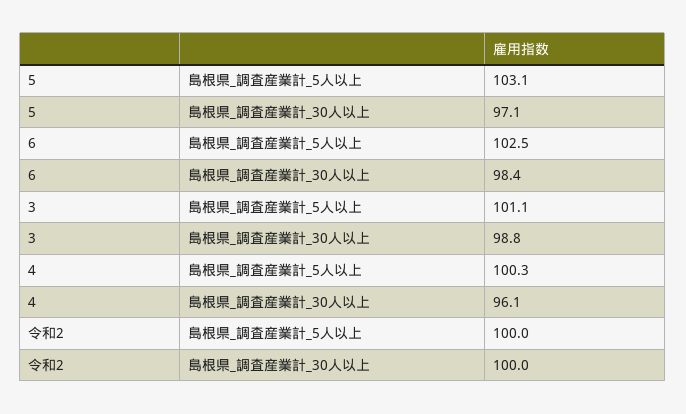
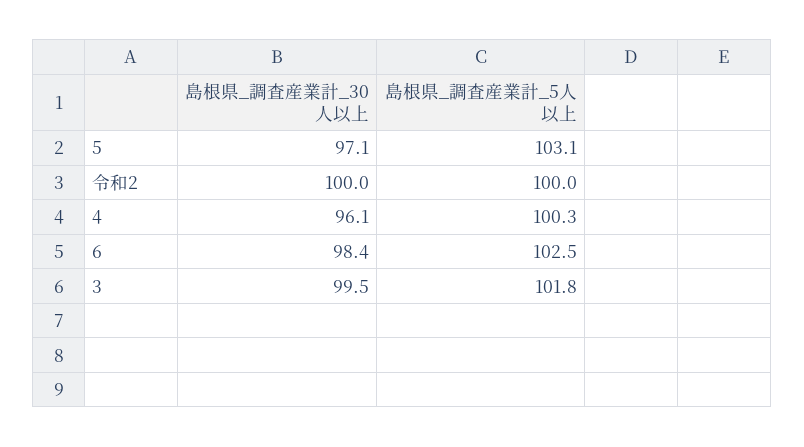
3, 島根県_調査産業計_5人以上: 101.1 -> 101.8
3, 島根県_調査産業計_30人以上: 98.8 -> 99.5

